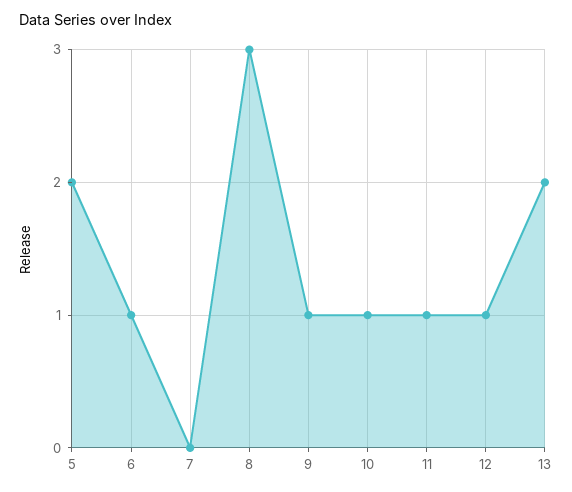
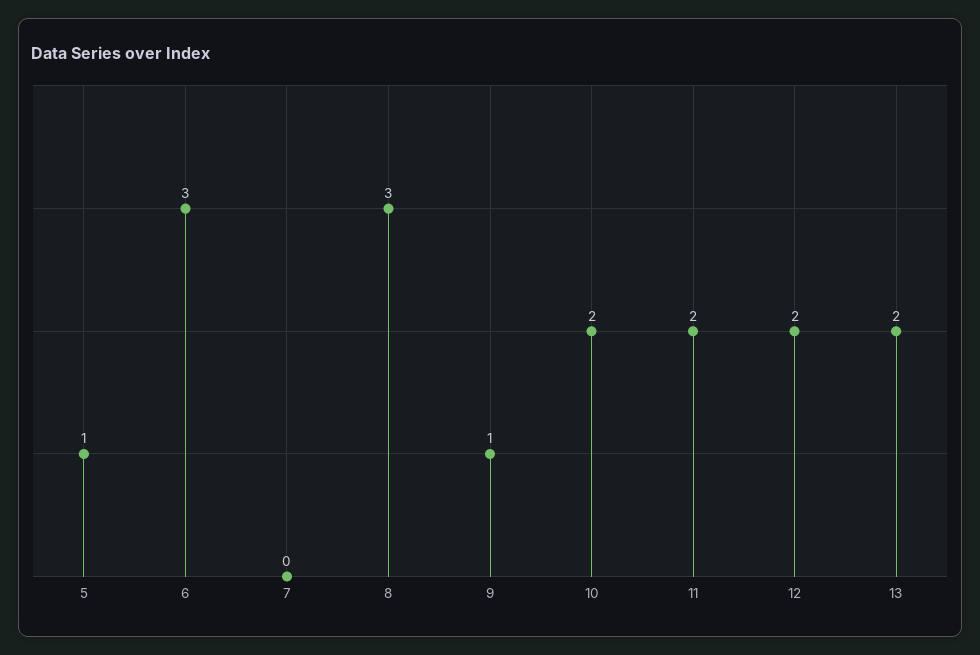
5: 2 -> 1
6: 1 -> 3
10: 1 -> 2
11: 1 -> 2
12: 1 -> 2

